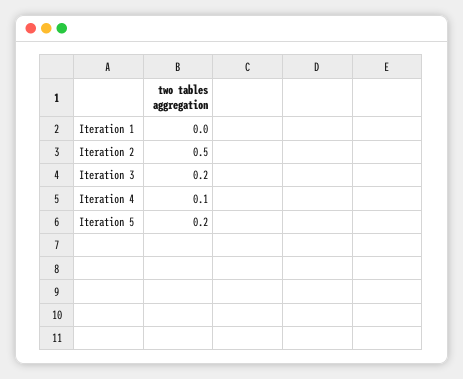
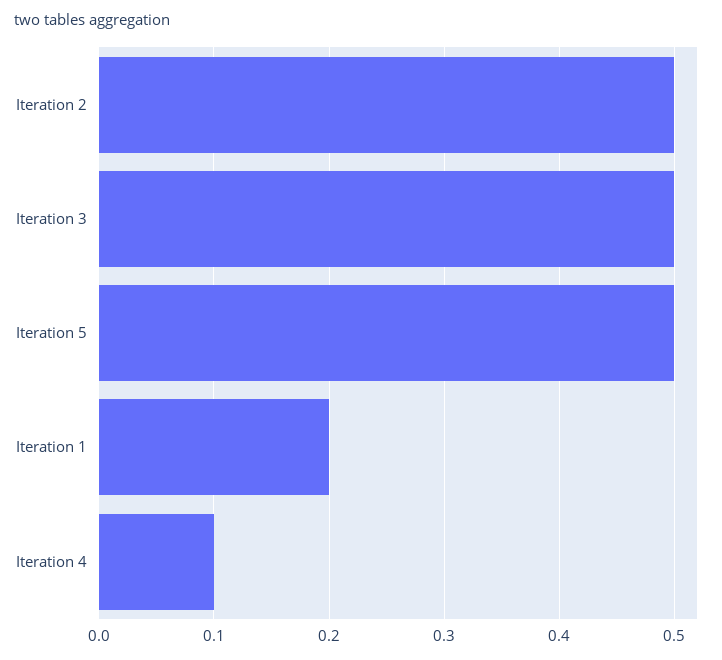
Iteration 1: 0 -> 0.2
Iteration 3: 0.2 -> 0.5
Iteration 5: 0.2 -> 0.5

